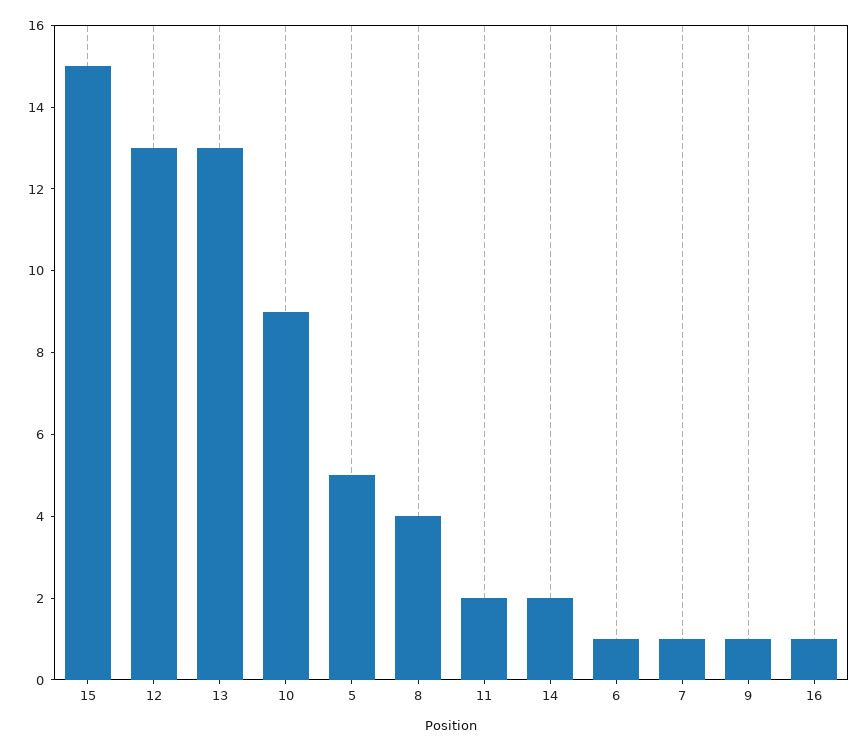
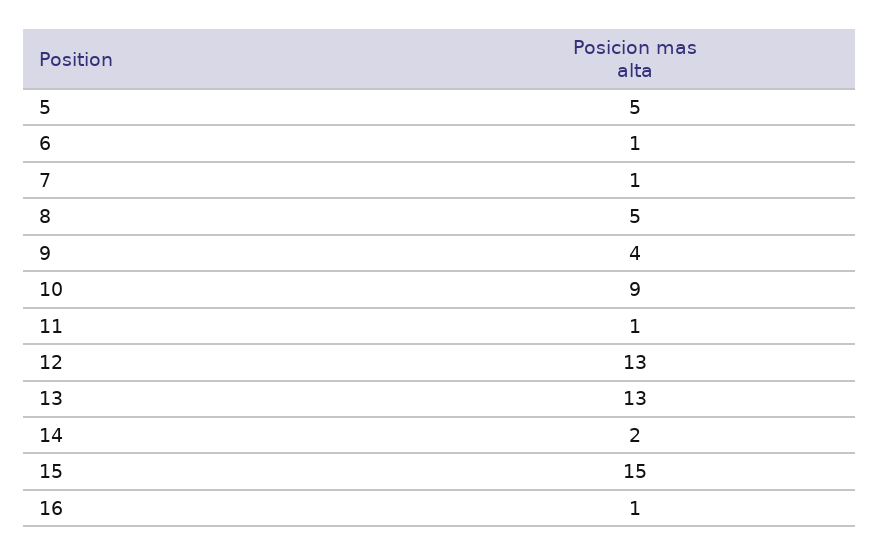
8: 4 -> 5
11: 2 -> 1
9: 1 -> 4

